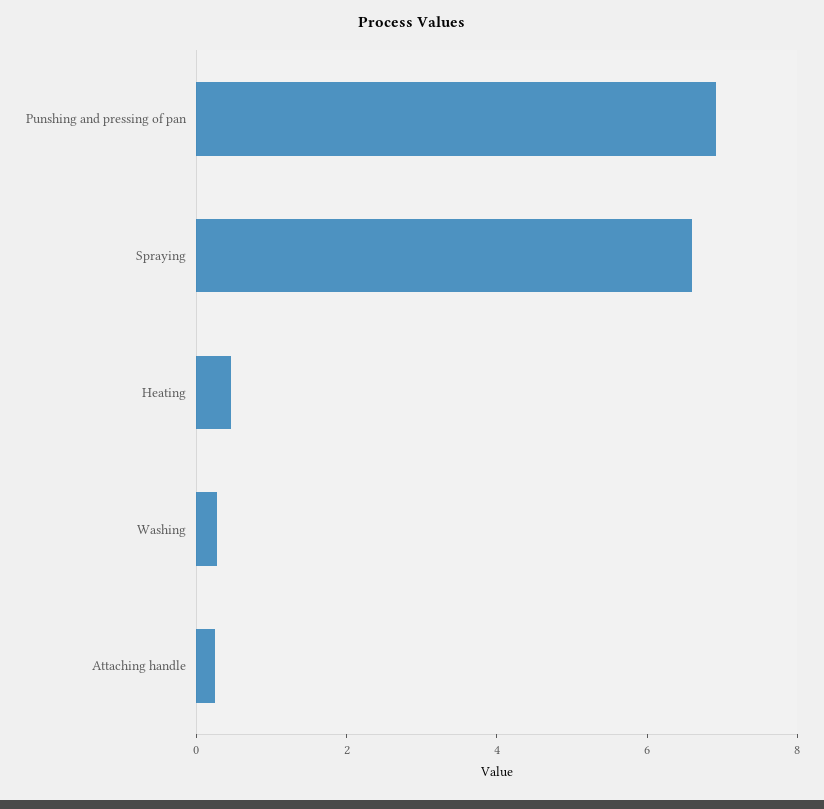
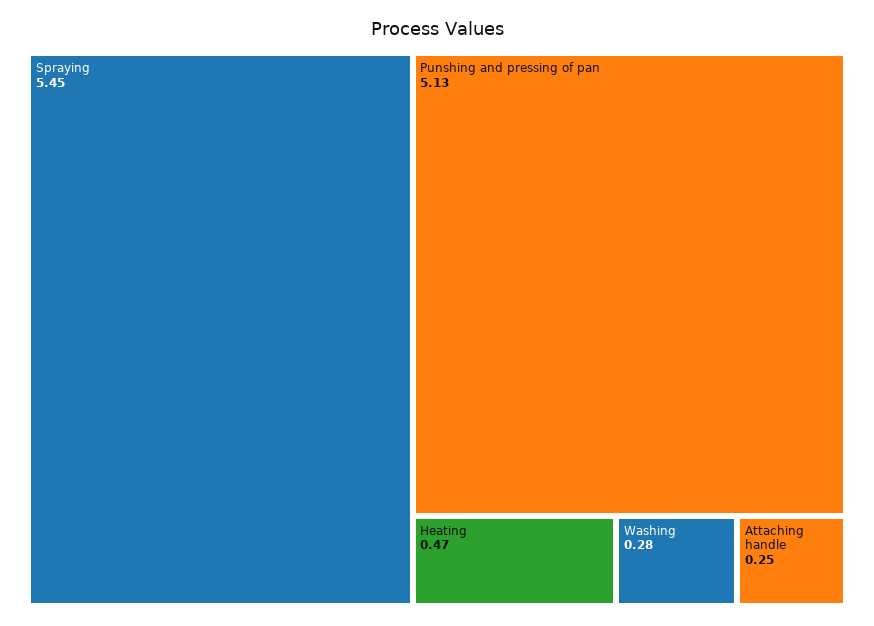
Punshing and pressing of pan: 7 -> 5.13
Spraying: 6.5 -> 5.45

